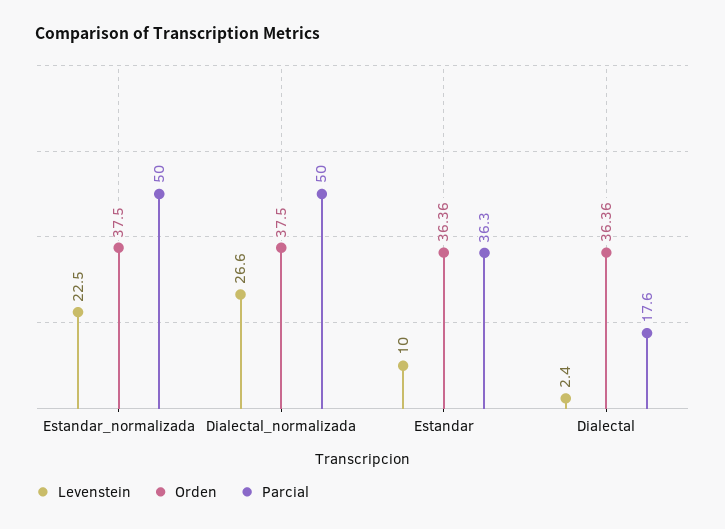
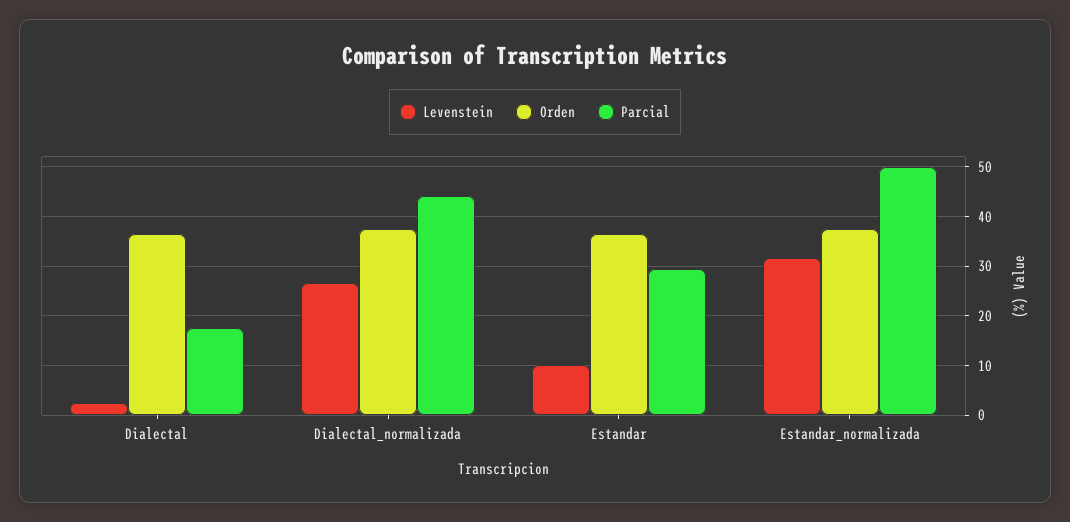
Levenstein, Estandar_normalizada: 22.5 -> 32
Parcial, Dialectal_normalizada: 50 -> 44
Parcial, Estandar: 36.3 -> 30

